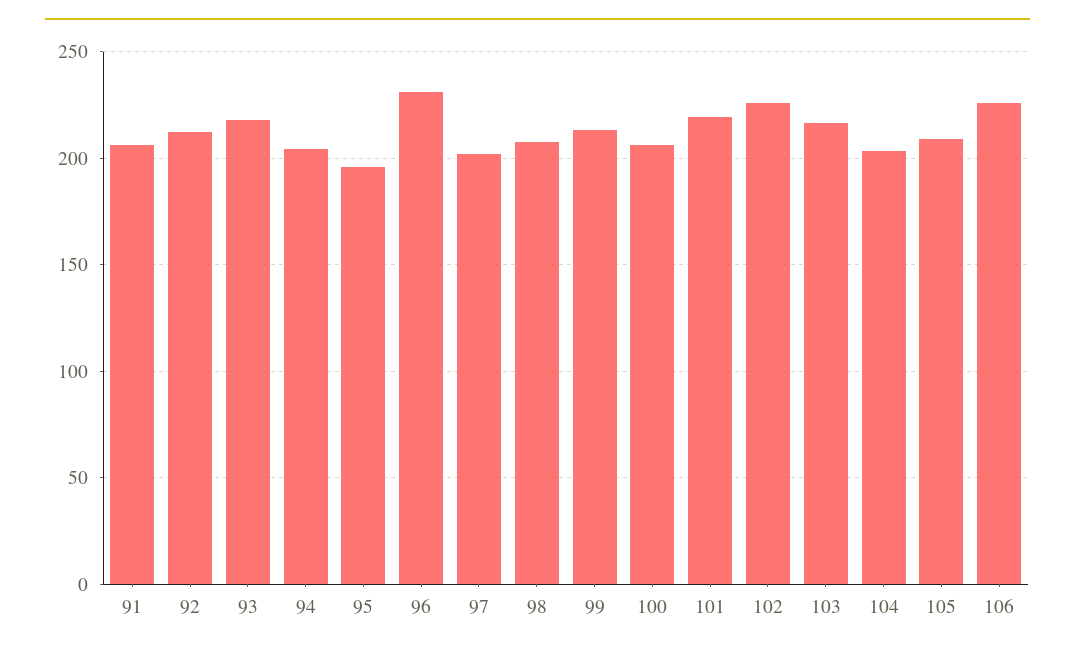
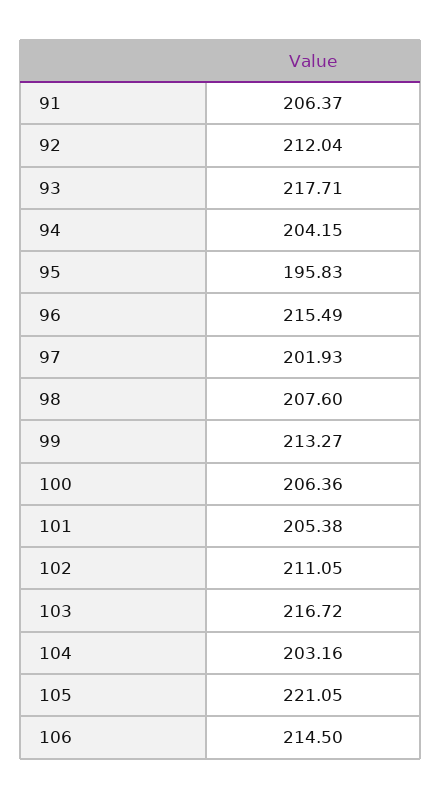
96: 230 -> 215.49
101: 220 -> 205.38
102: 225 -> 211.05
105: 210 -> 221.05
106: 225 -> 214.5

